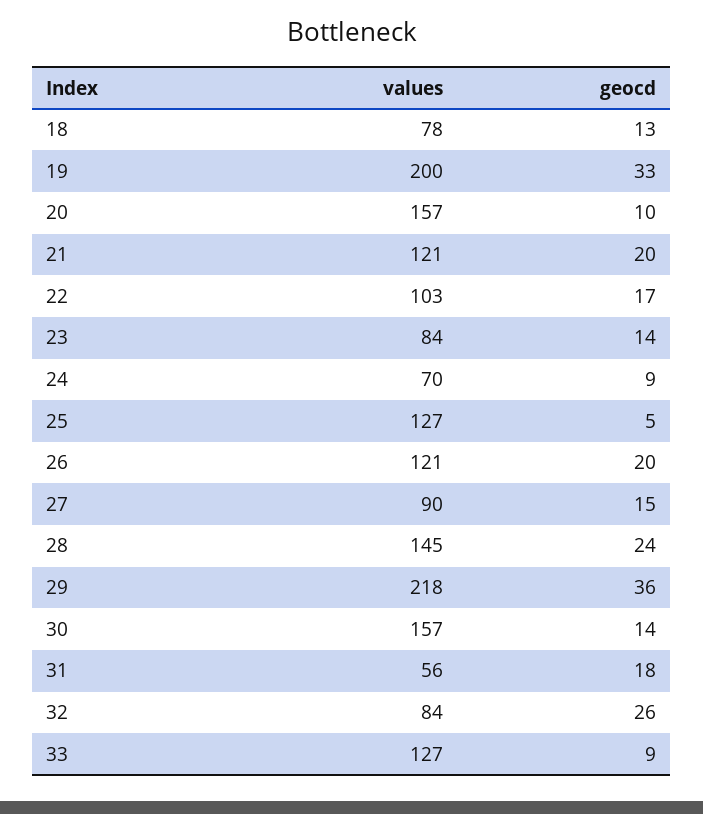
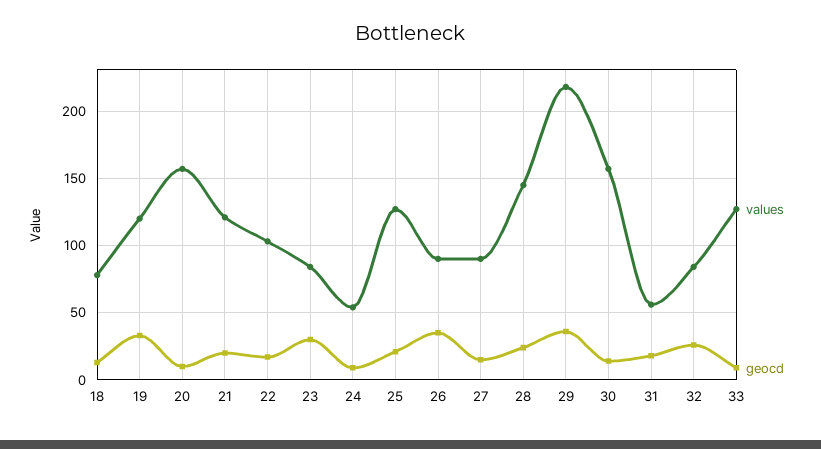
values, 19: 200 -> 120
geocd, 23: 14 -> 30
values, 24: 70 -> 55
geocd, 25: 5 -> 20
values, 26: 121 -> 90
geocd, 26: 20 -> 35

